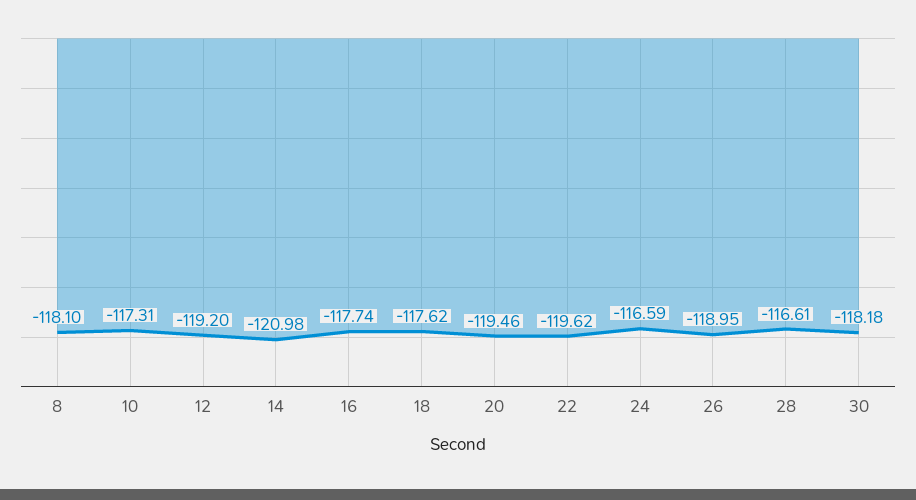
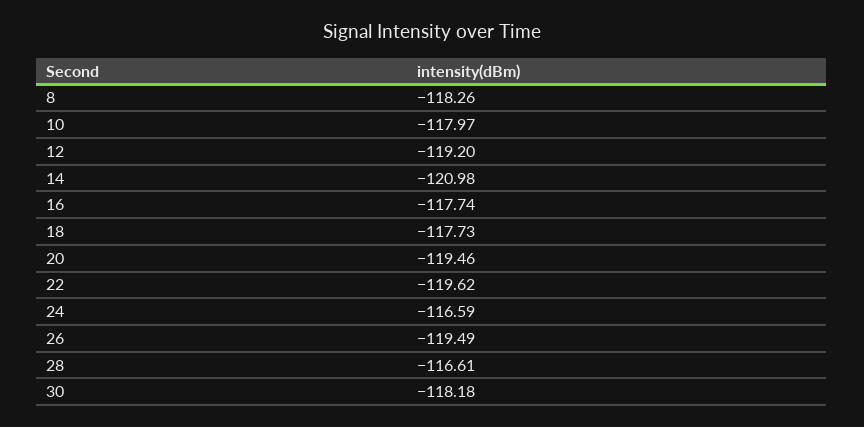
8: -118.1 -> -118.26
10: -117.31 -> -117.97
18: -117.62 -> -117.73
26: -118.95 -> -119.49

